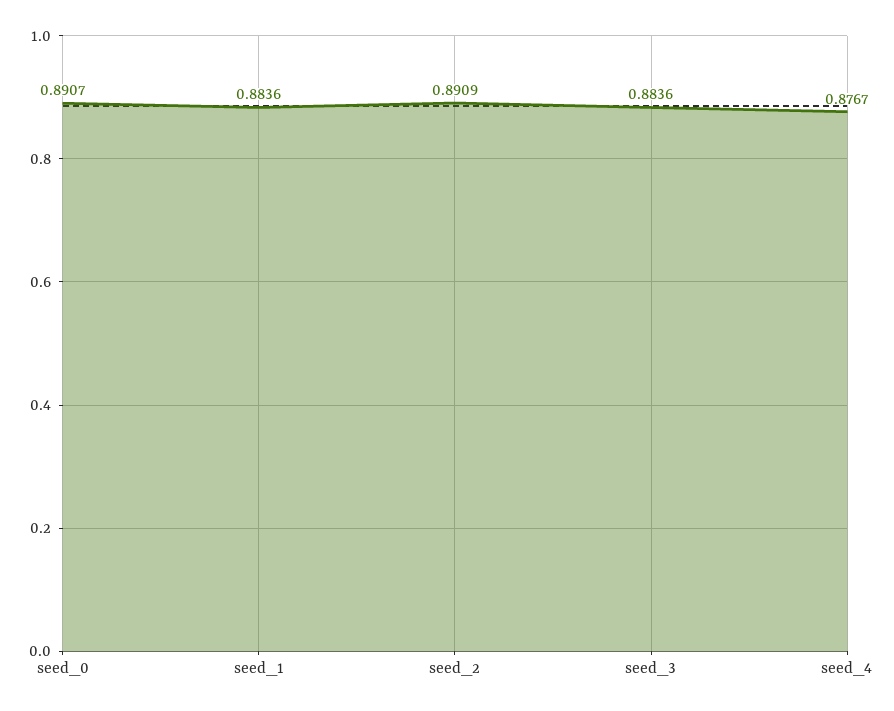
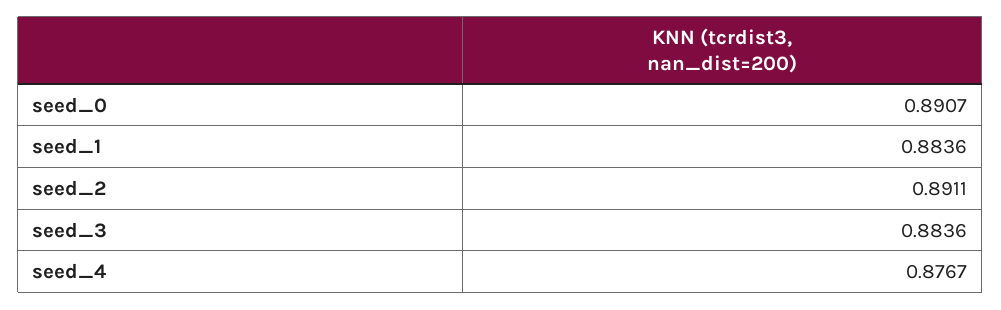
seed_2: 0.8909 -> 0.8911

